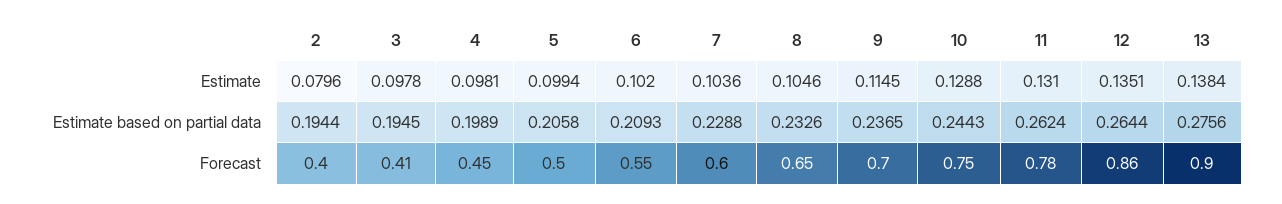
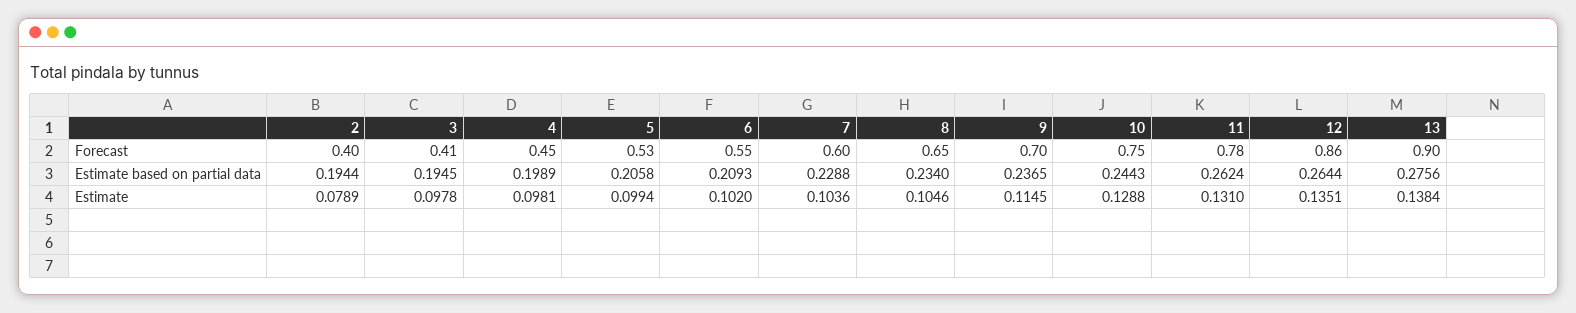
2, Estimate: 0.0796 -> 0.0789
8, Estimate based on partial data: 0.2326 -> 0.234
5, Forecast: 0.5 -> 0.53

